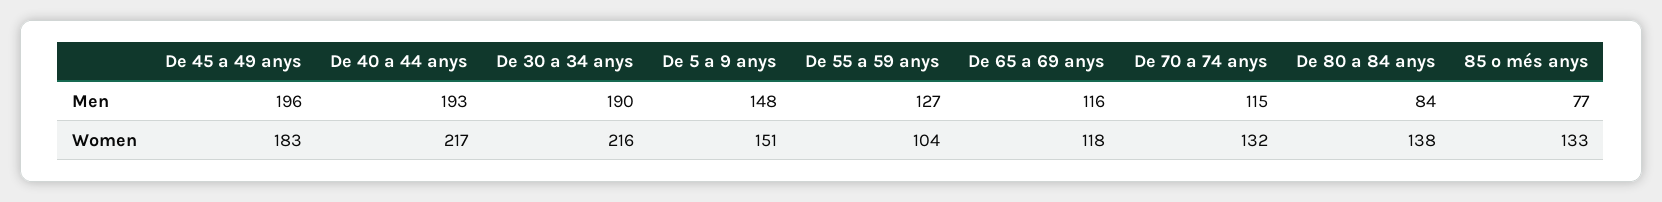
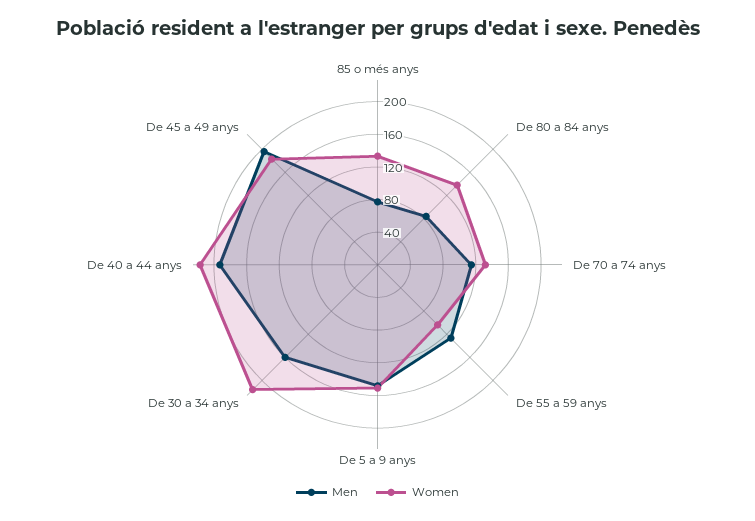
Men, De 30 a 34 anys: 190 -> 160
Men, De 65 a 69 anys: 116 -> none
Women, De 65 a 69 anys: 118 -> none

